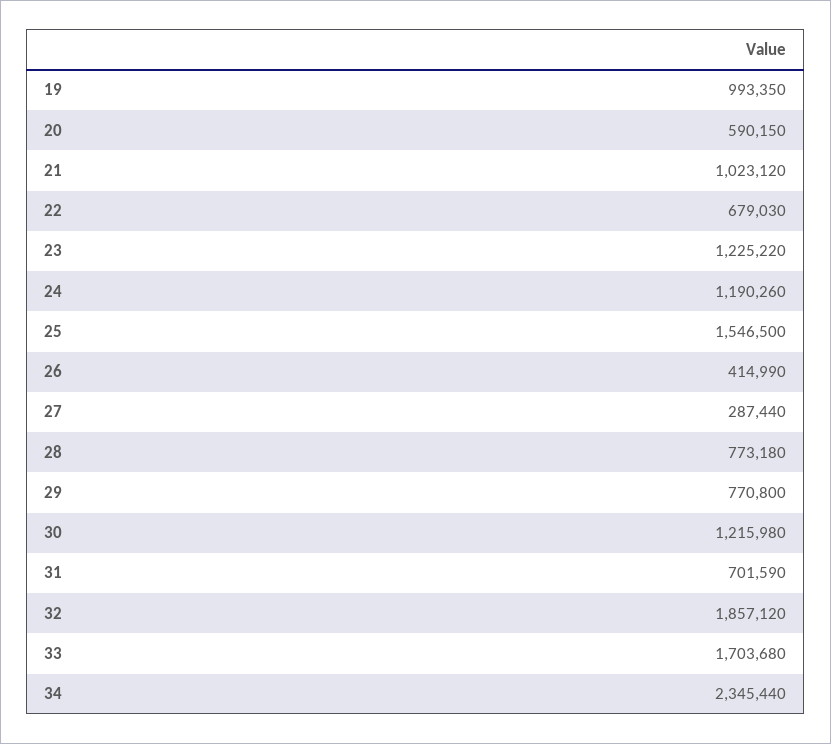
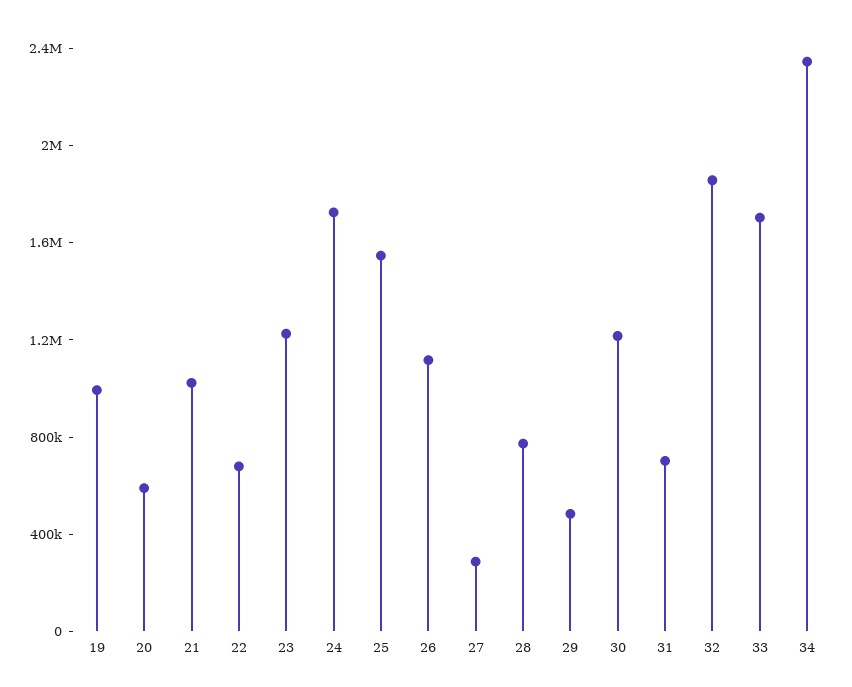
24: 1190260 -> 1700000
26: 414990 -> 1100000
29: 770800 -> 500000

